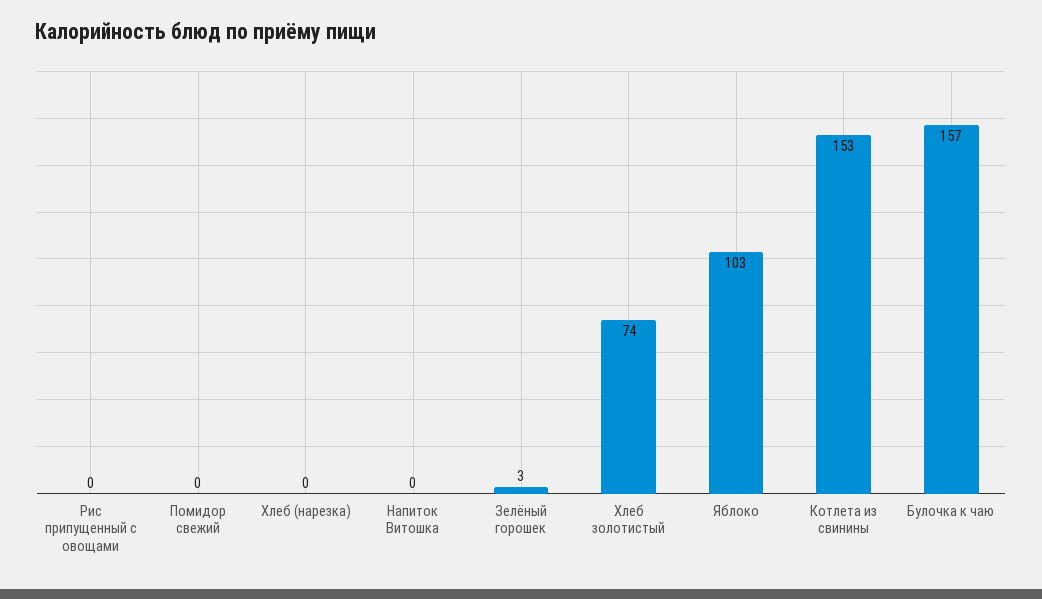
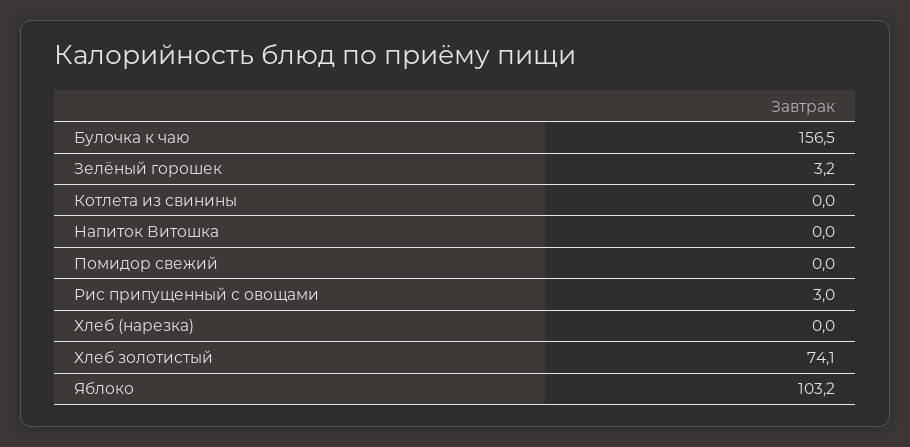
Рис припущенный с овощами: 0 -> 3
Котлета из свинины: 153 -> 0

